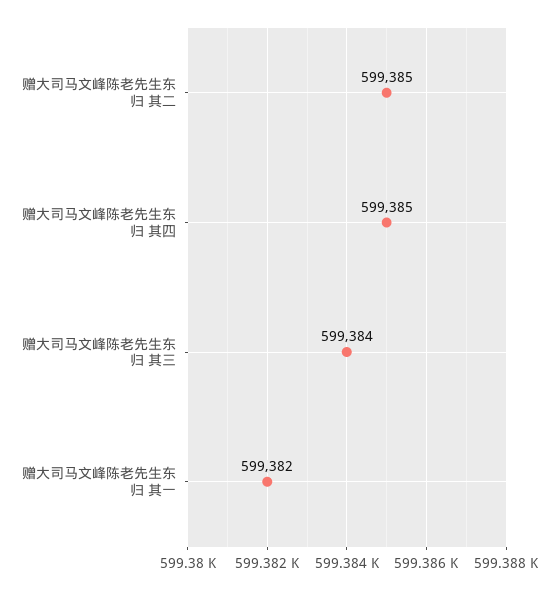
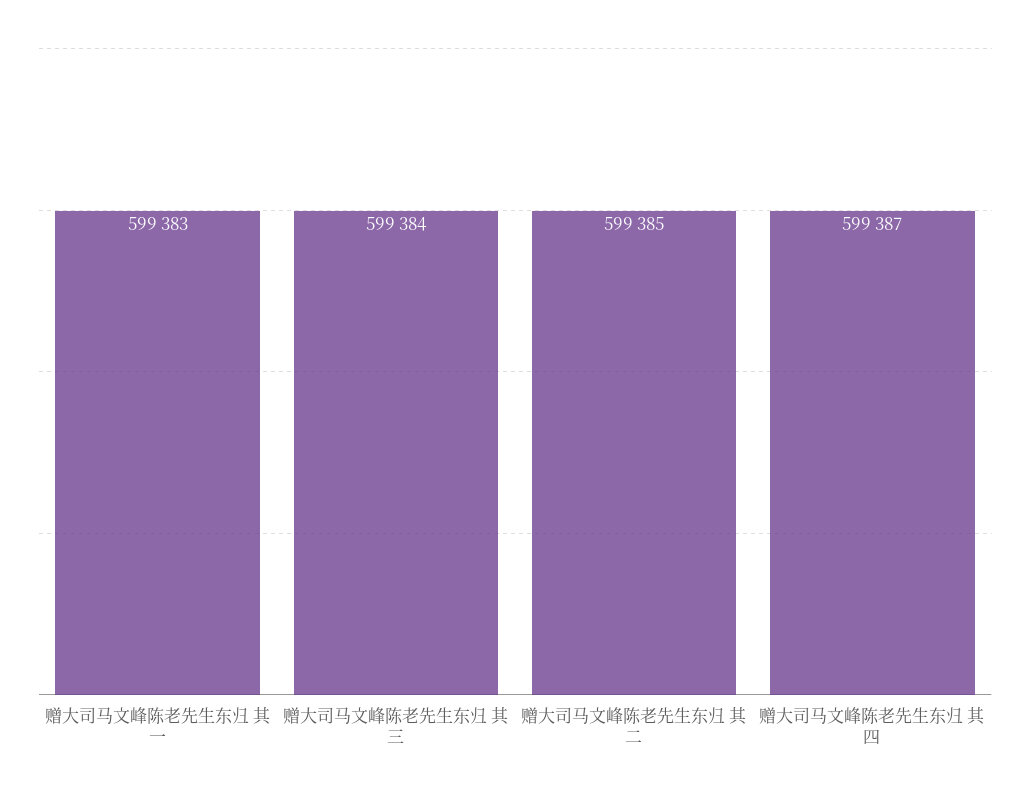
赠大司马文峰陈老先生东归 其四: 599385 -> 599387
赠大司马文峰陈老先生东归 其一: 599382 -> 599383

